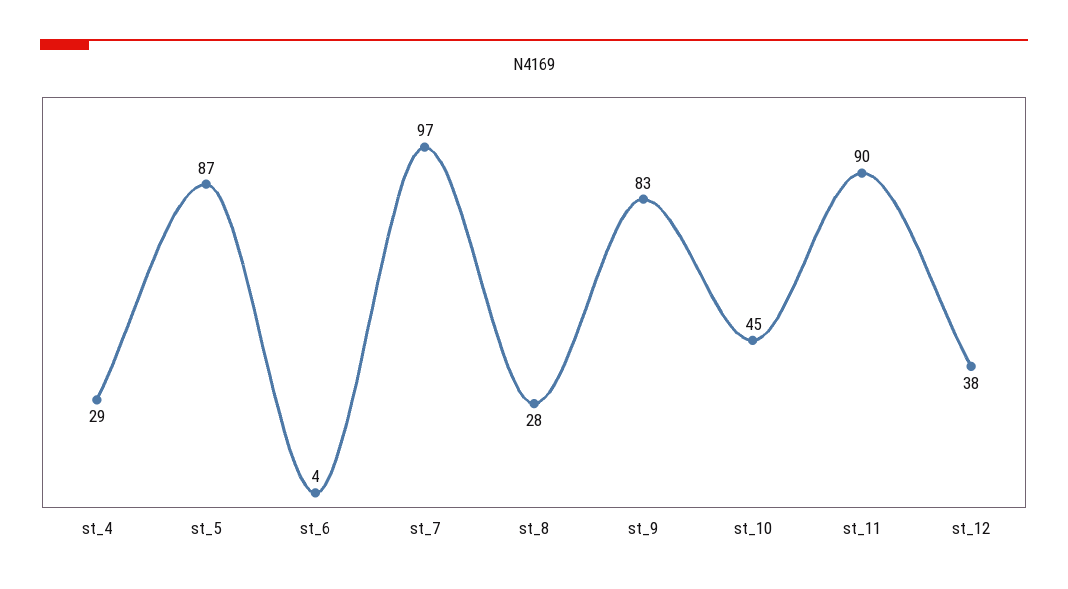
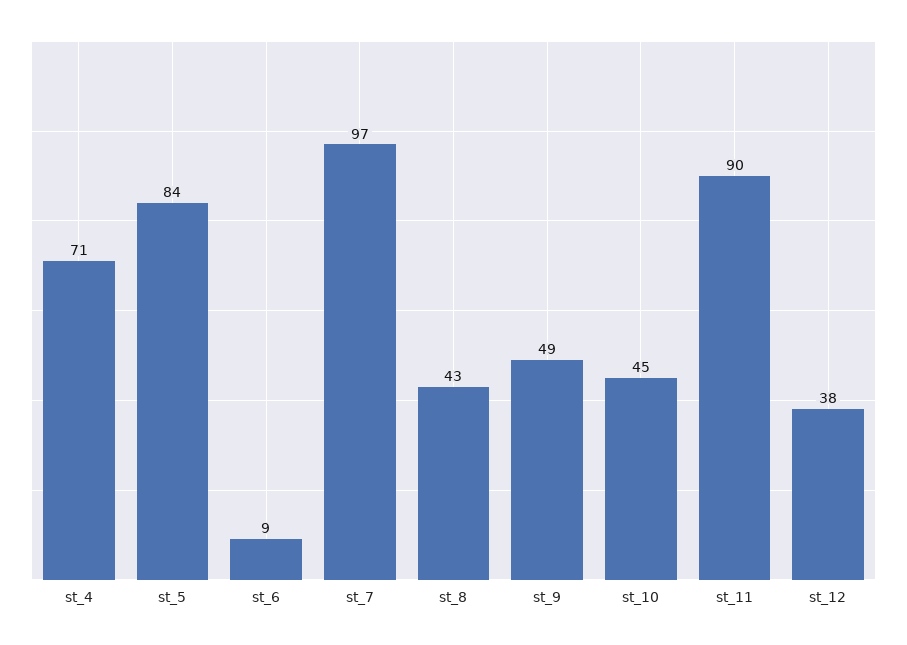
st_4: 29 -> 71
st_5: 87 -> 84
st_6: 4 -> 9
st_8: 28 -> 43
st_9: 83 -> 49

